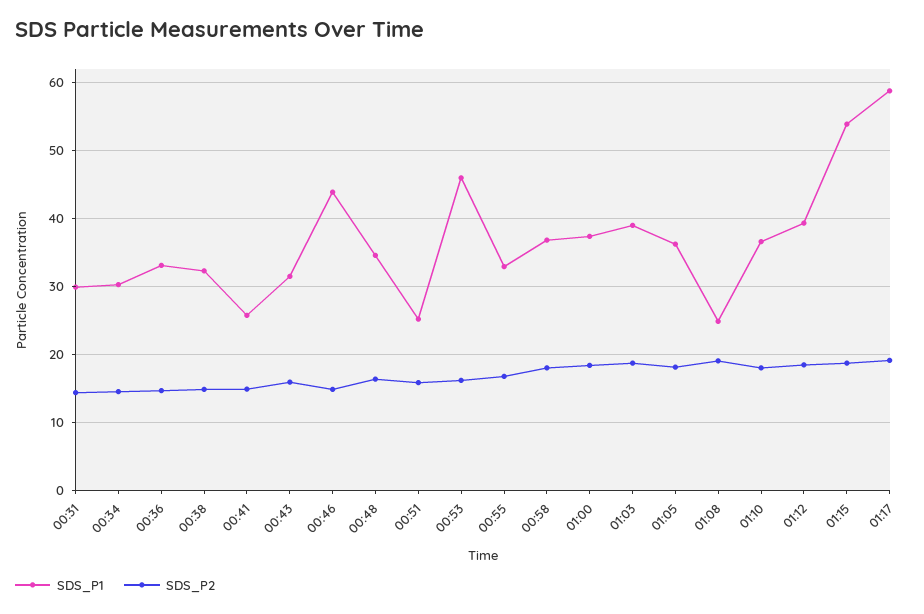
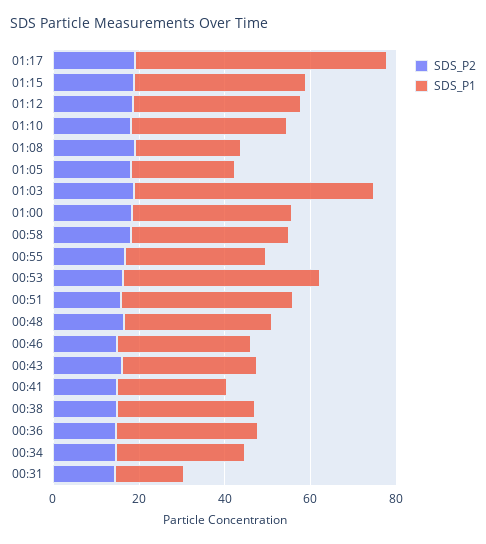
SDS_P1, 00:31: 30 -> 15
SDS_P1, 00:46: 44 -> 30
SDS_P1, 00:51: 25 -> 40
SDS_P1, 01:03: 39 -> 55
SDS_P1, 01:05: 36 -> 25
SDS_P1, 01:15: 54 -> 40

